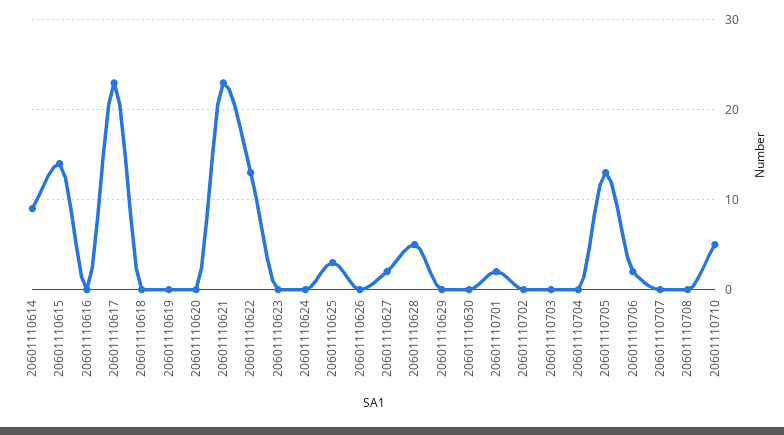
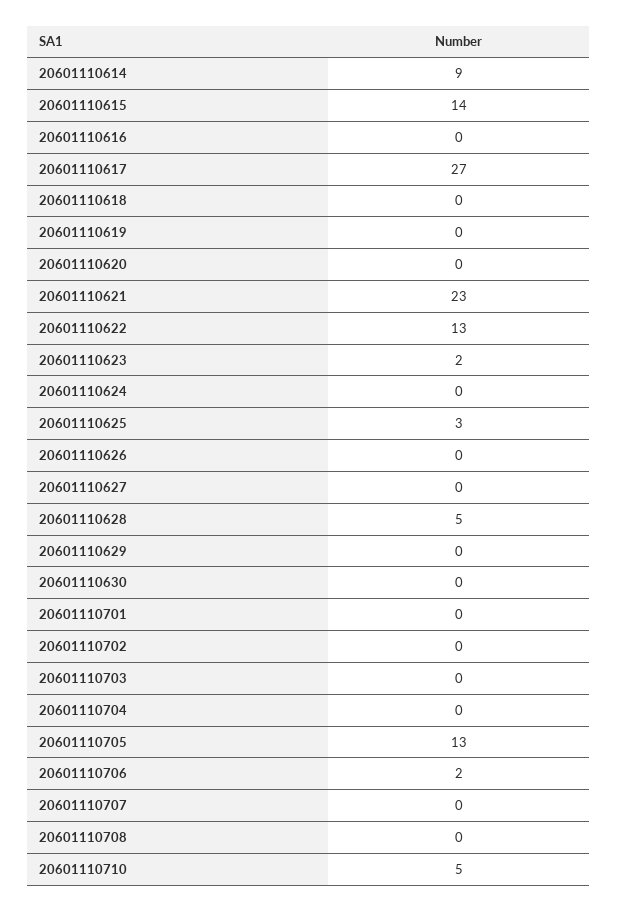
20601110617: 23 -> 27
20601110623: 0 -> 2
20601110627: 2 -> 0
20601110701: 2 -> 0

